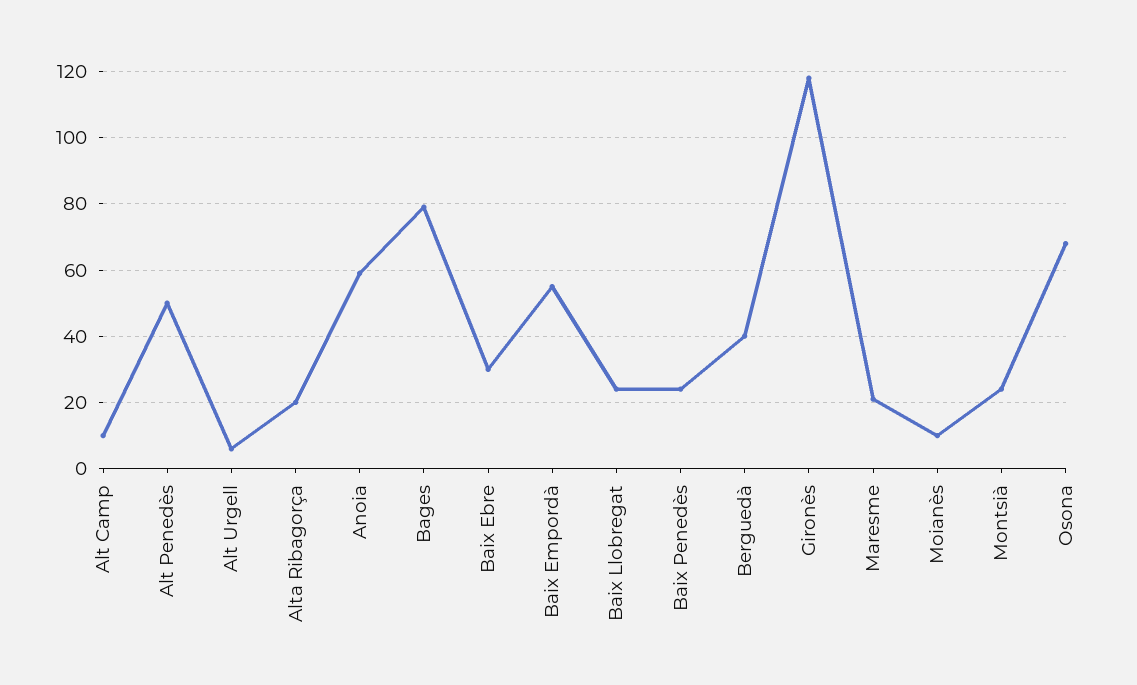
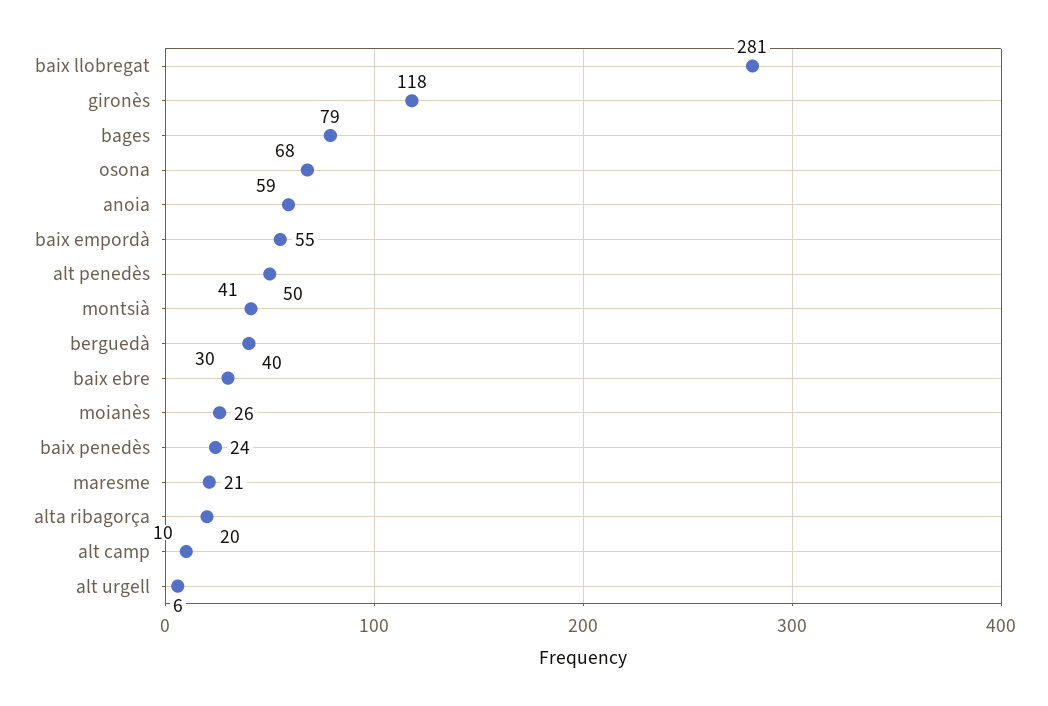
Baix Llobregat: 25 -> 281
Moianès: 10 -> 26
Montsià: 25 -> 41

